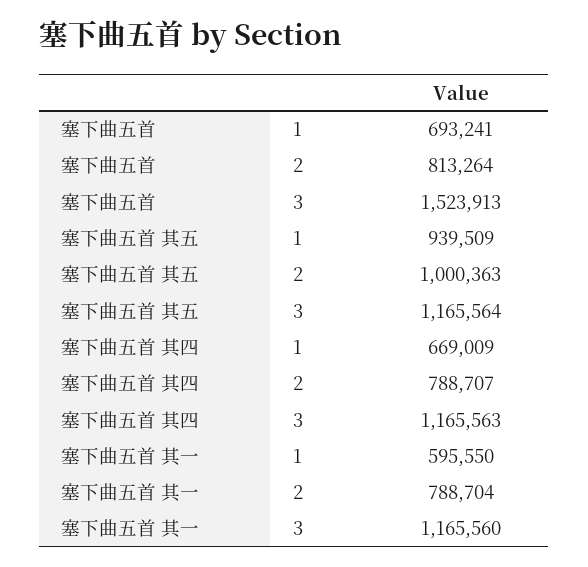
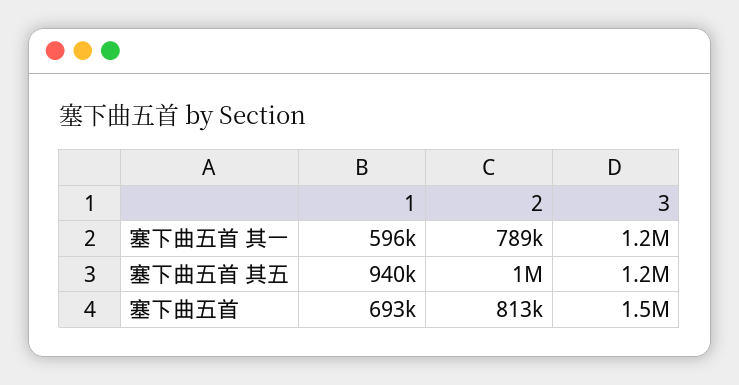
塞下曲五首 其四, 1: 669009 -> none
塞下曲五首 其四, 2: 788707 -> none
塞下曲五首 其四, 3: 1165563 -> none

